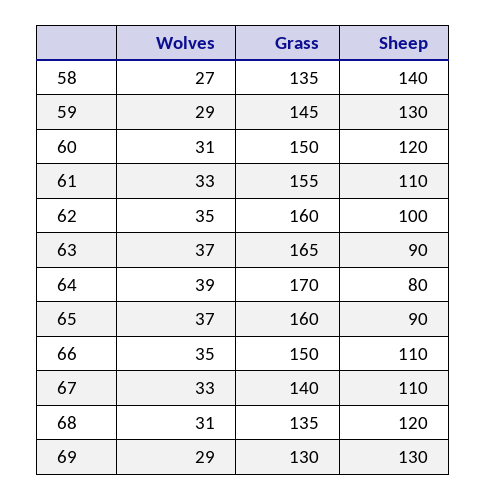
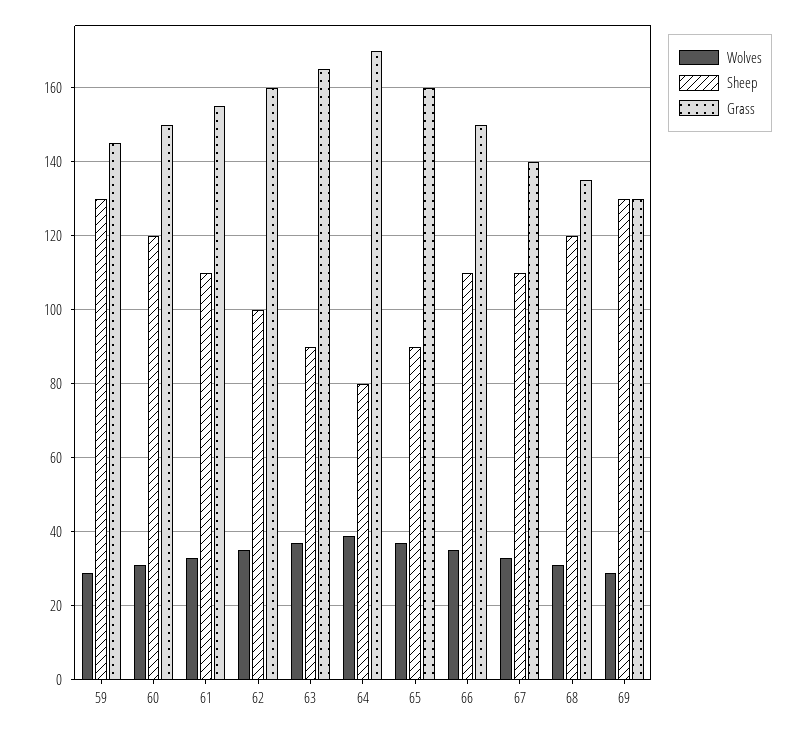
Wolves, 58: 27 -> none
Grass, 58: 135 -> none
Sheep, 58: 140 -> none

